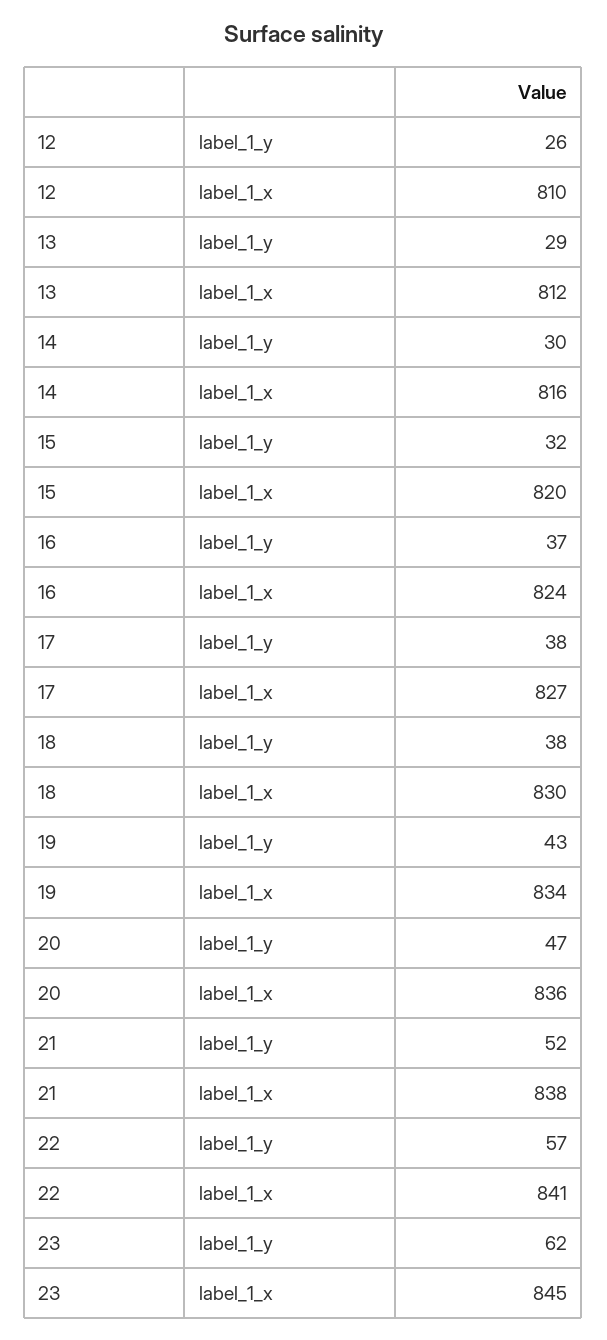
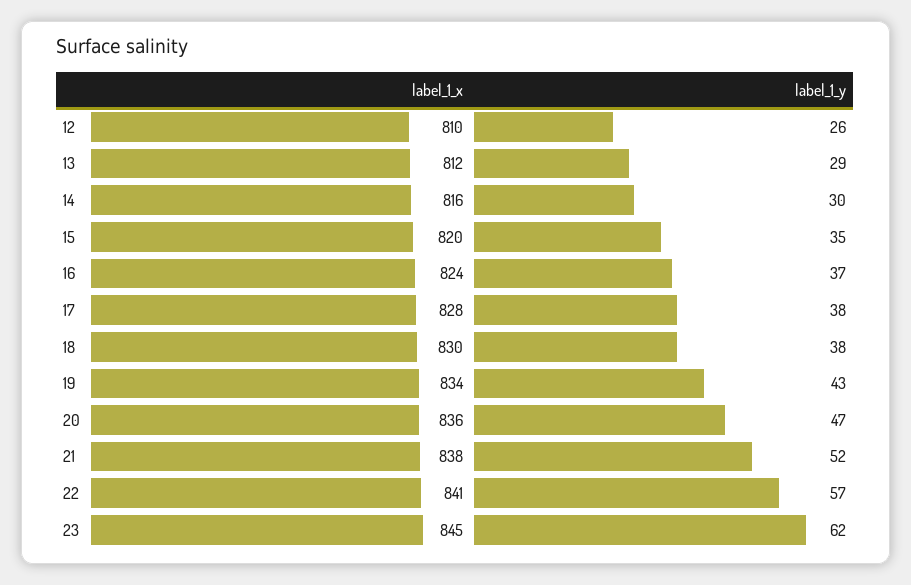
15, label_1_y: 32 -> 35
17, label_1_x: 827 -> 828

